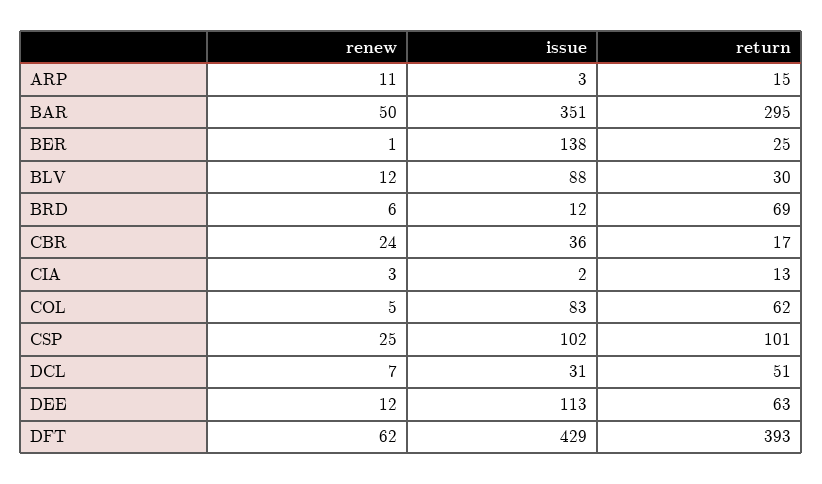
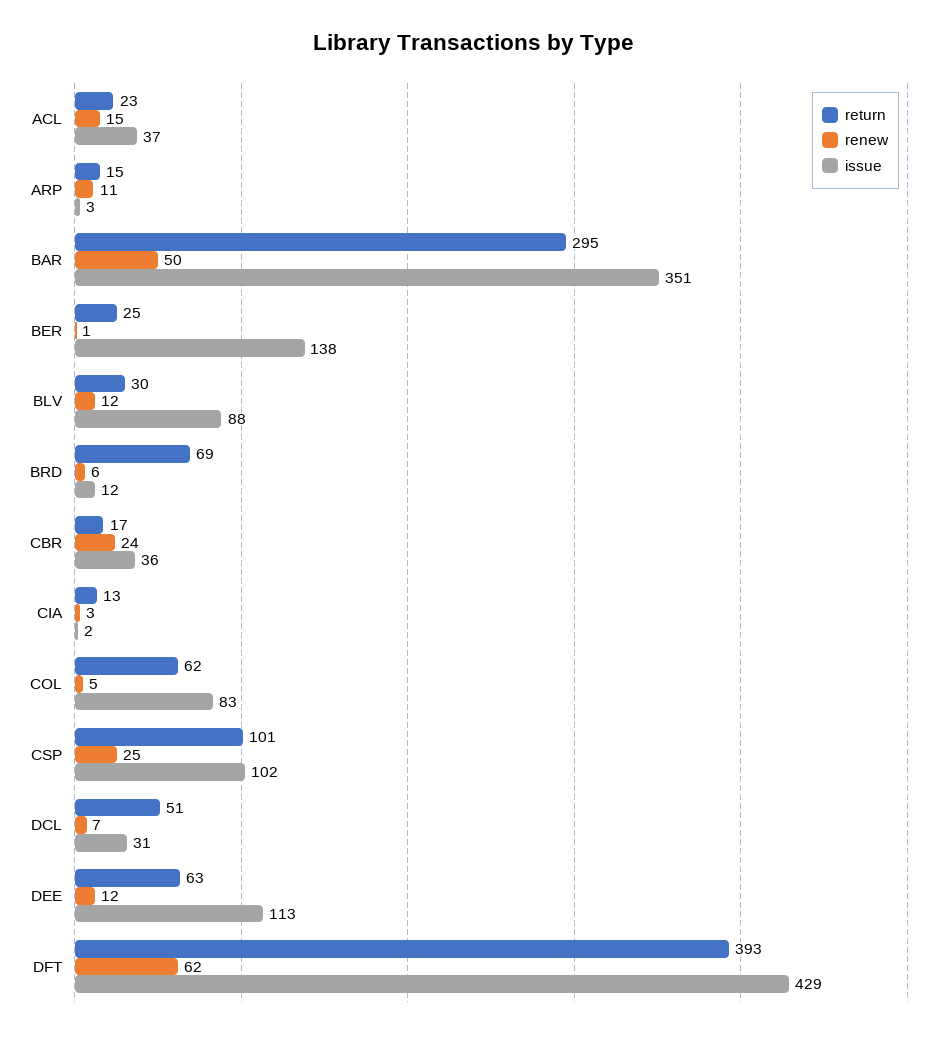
return, ACL: none -> 23
renew, ACL: none -> 15
issue, ACL: none -> 37

